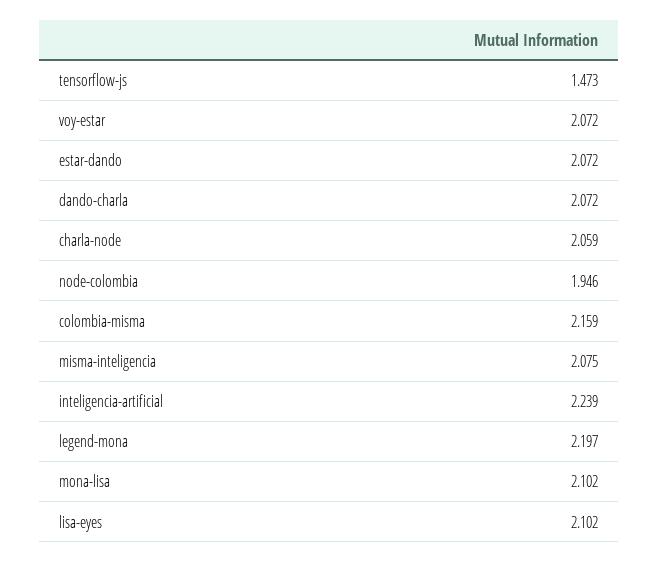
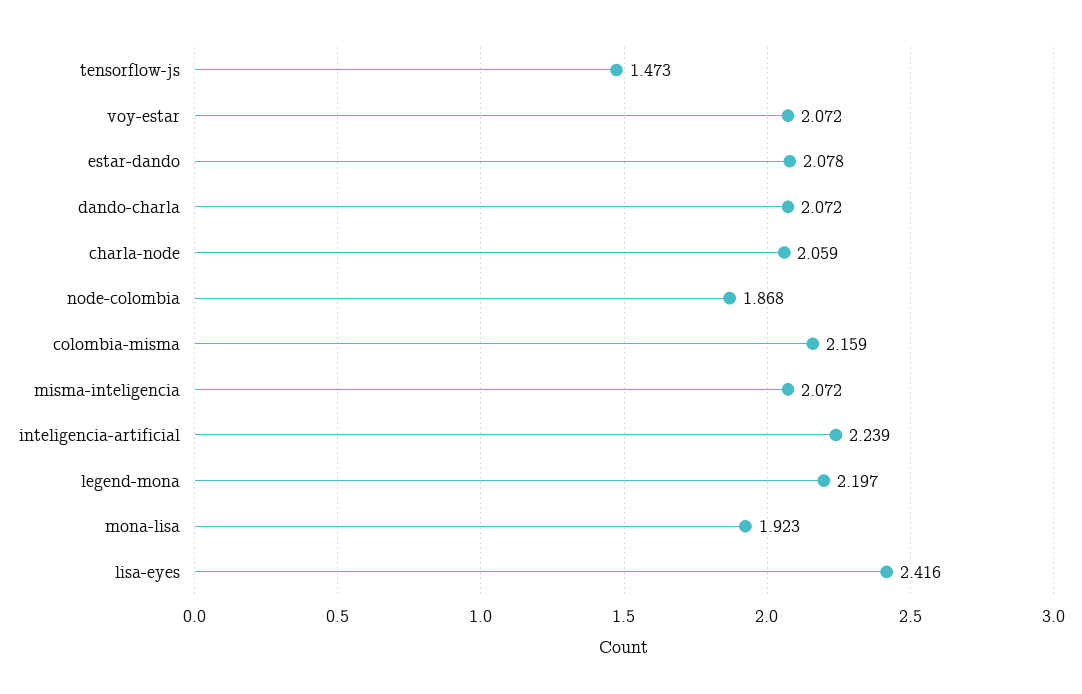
estar-dando: 2.072 -> 2.078
node-colombia: 1.946 -> 1.868
misma-inteligencia: 2.075 -> 2.072
mona-lisa: 2.102 -> 1.923
lisa-eyes: 2.102 -> 2.416

